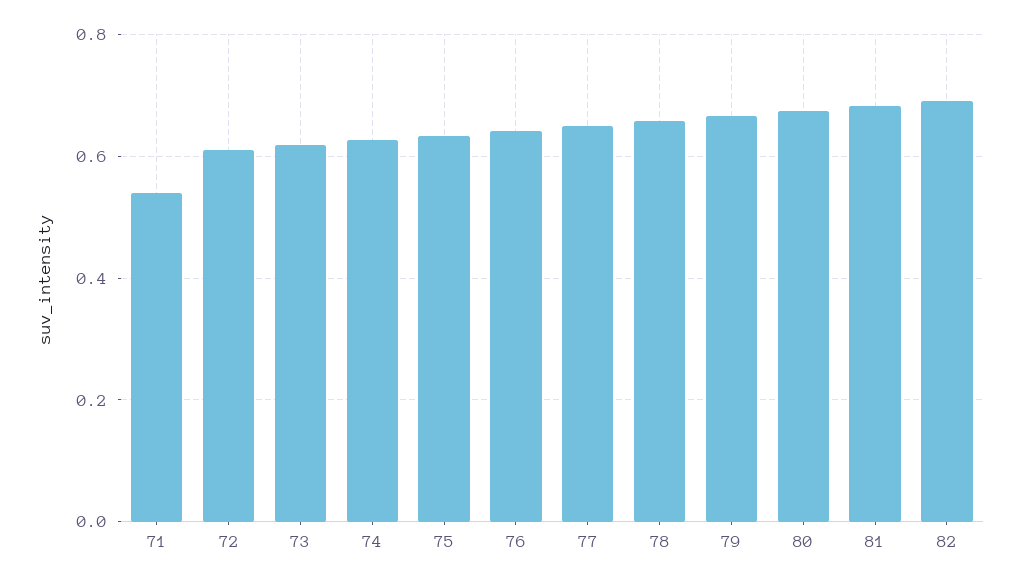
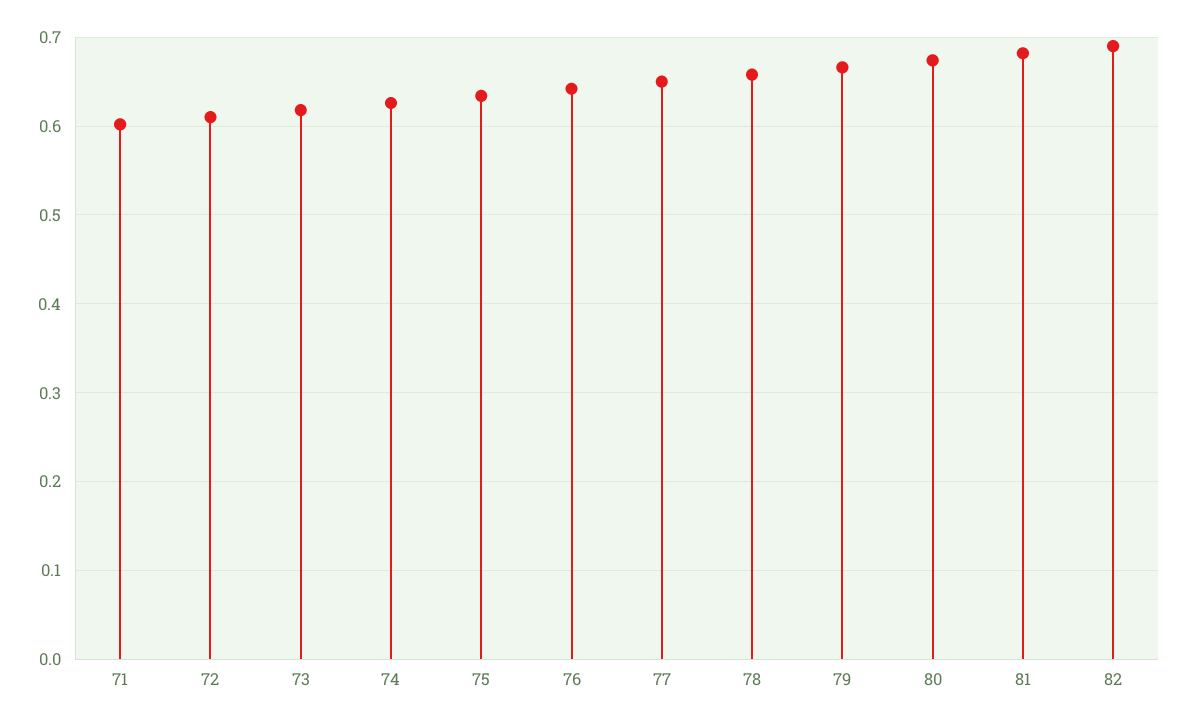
71: 0.54 -> 0.6

